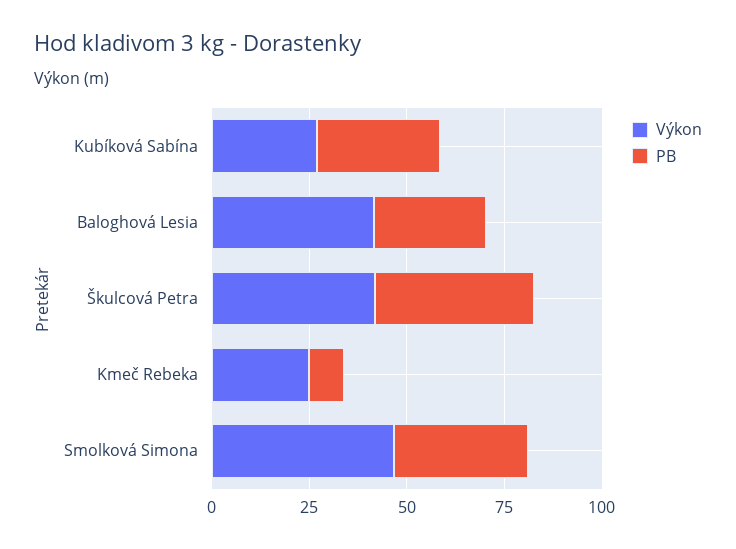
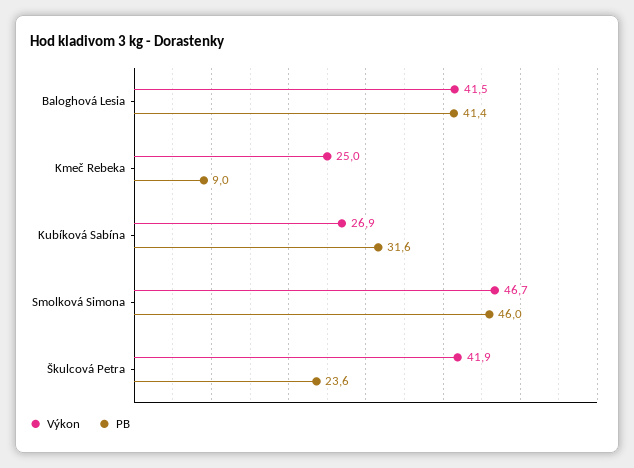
PB, Baloghová Lesia: 30 -> 41.4
PB, Škulcová Petra: 40 -> 23.6
PB, Smolková Simona: 35 -> 46

